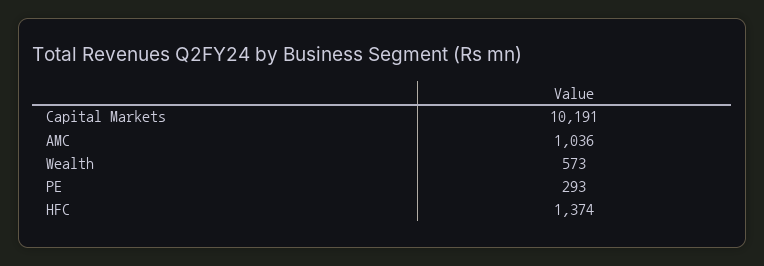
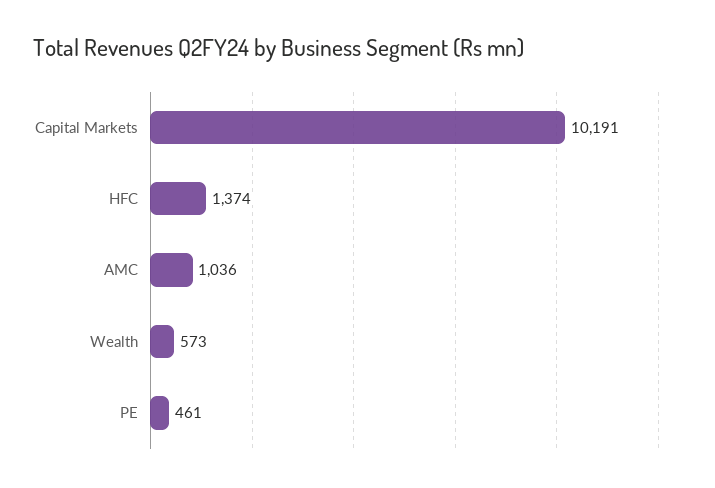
PE: 293 -> 461

